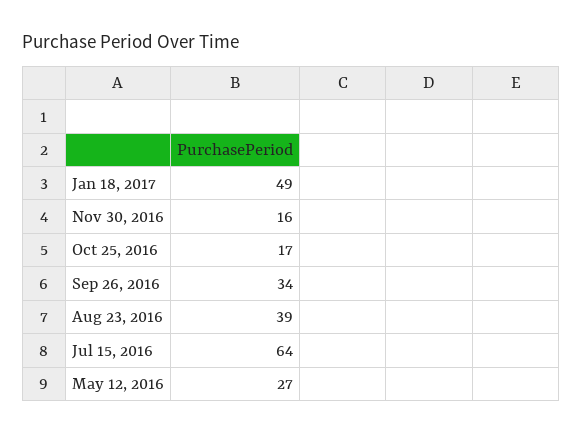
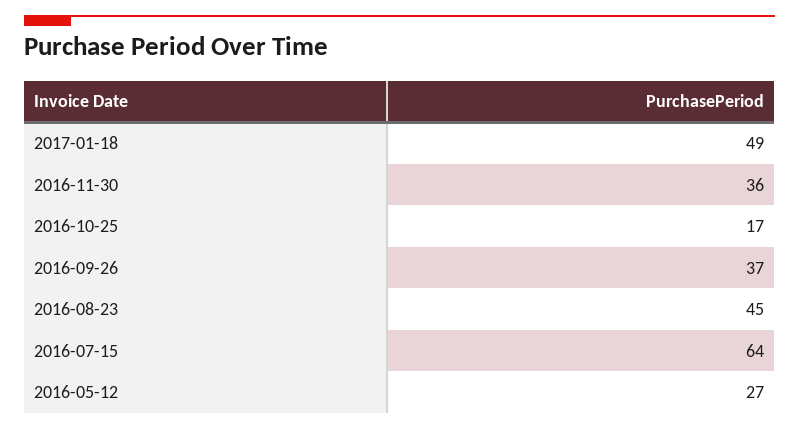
Nov 30, 2016: 16 -> 36
Sep 26, 2016: 34 -> 37
Aug 23, 2016: 39 -> 45

